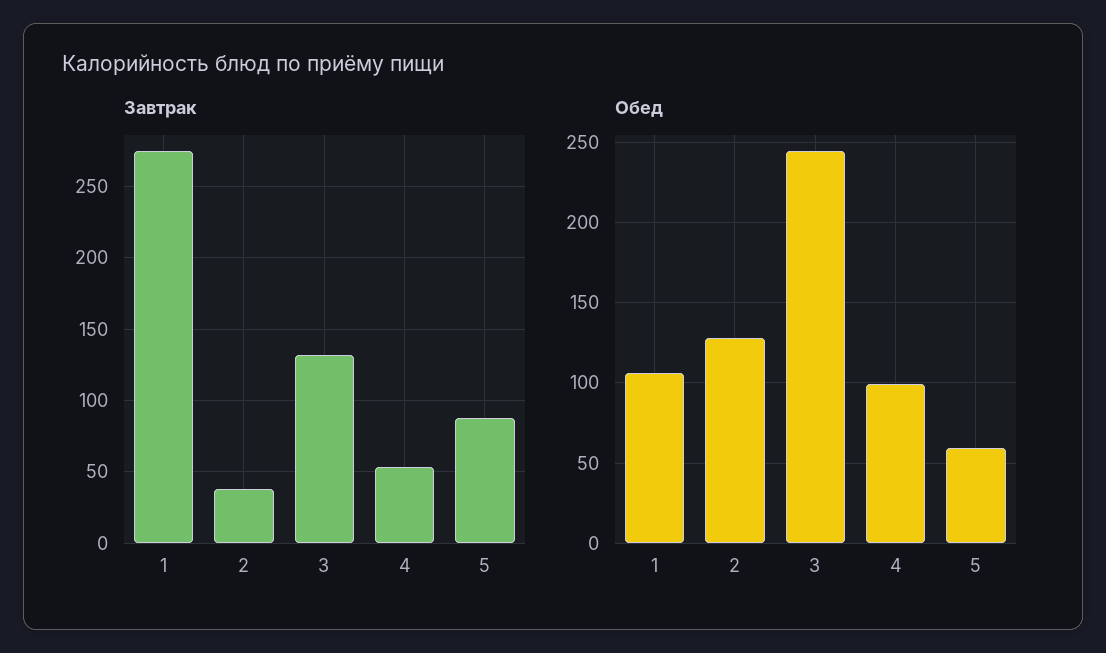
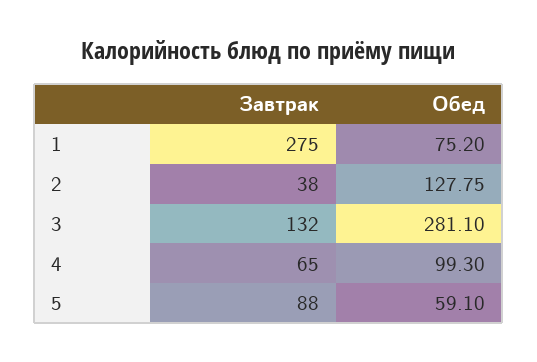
Завтрак, 4: 55 -> 65
Обед, 1: 105 -> 75.2
Обед, 3: 245 -> 281.1

